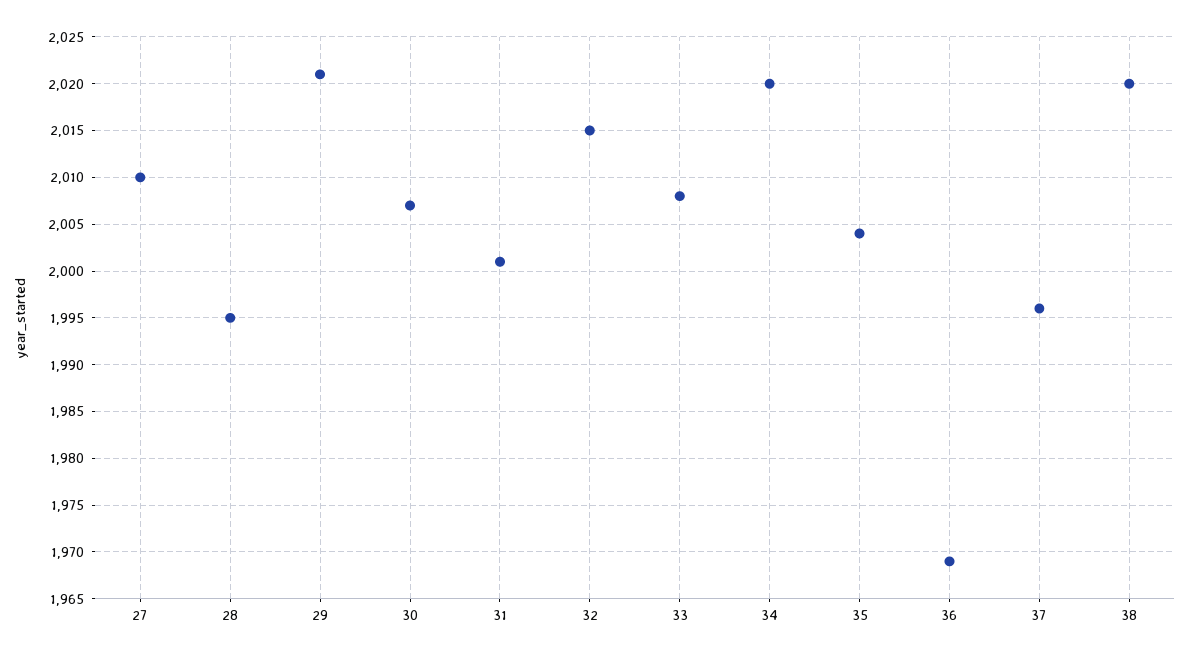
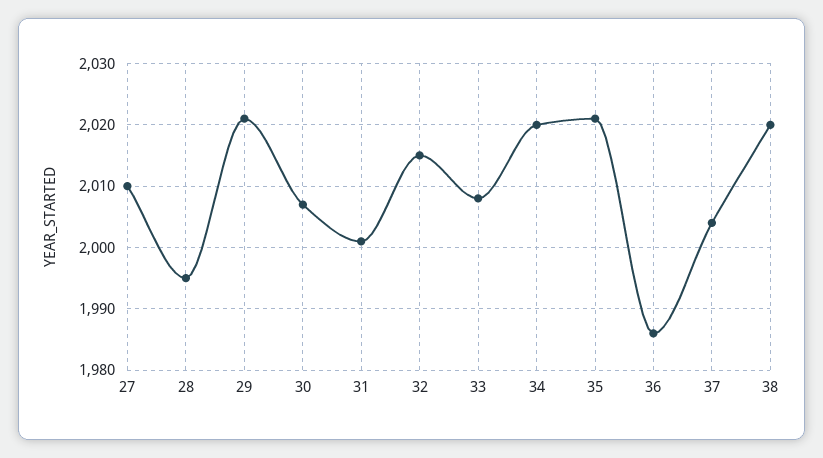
35: 2004 -> 2021
36: 1969 -> 1986
37: 1996 -> 2004

